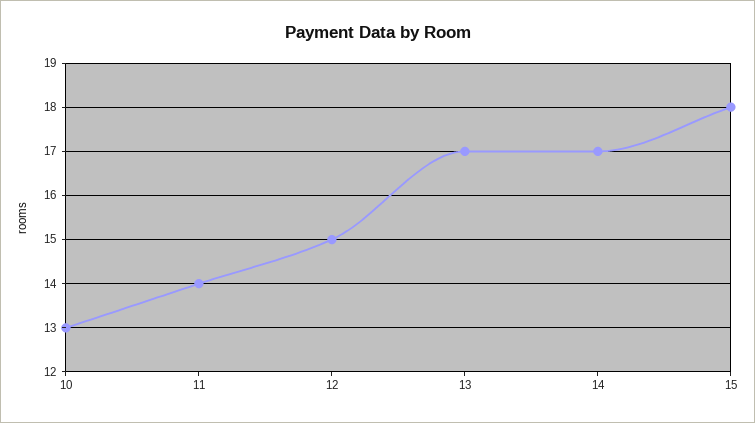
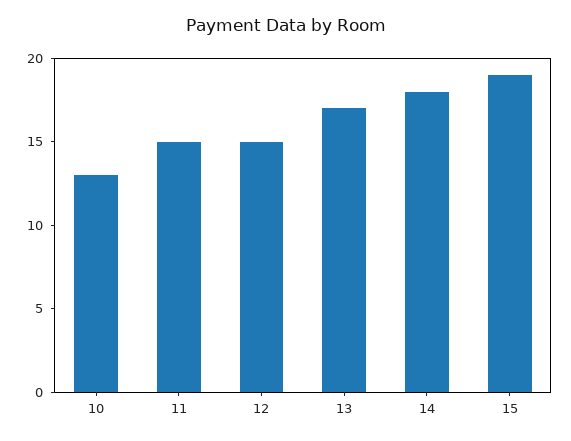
11: 14 -> 15
14: 17 -> 18
15: 18 -> 19

